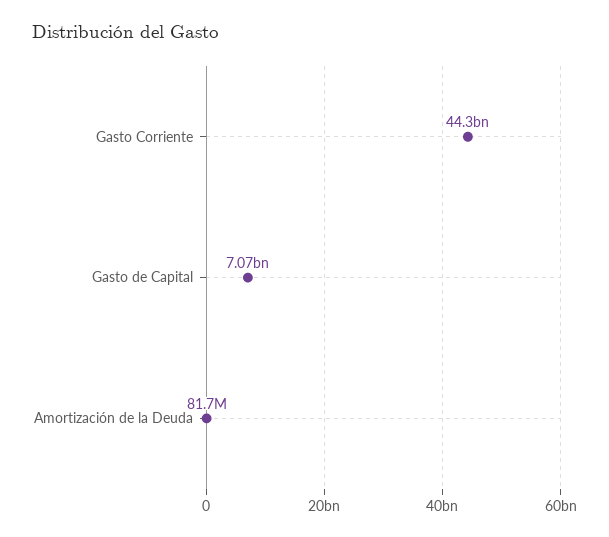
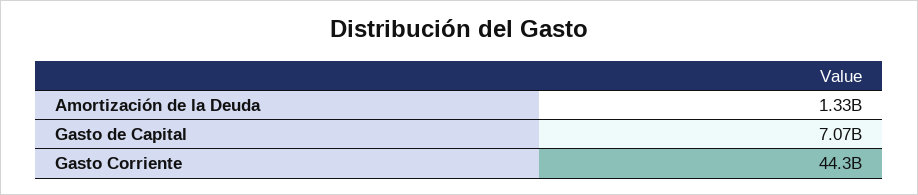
Amortización de la Deuda: 81700000 -> 1330000000

